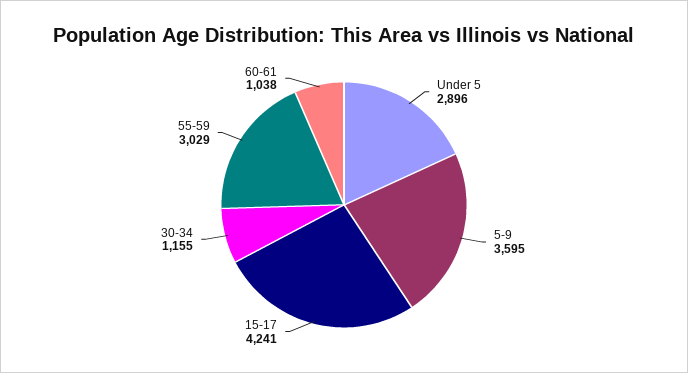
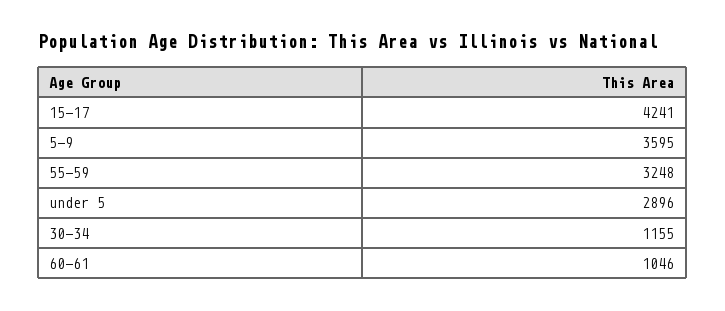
55-59: 3029 -> 3248
60-61: 1038 -> 1046

